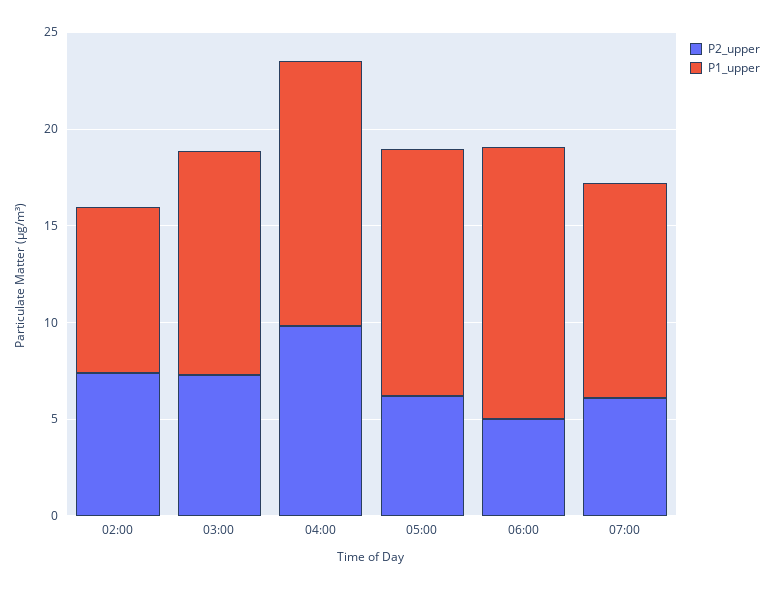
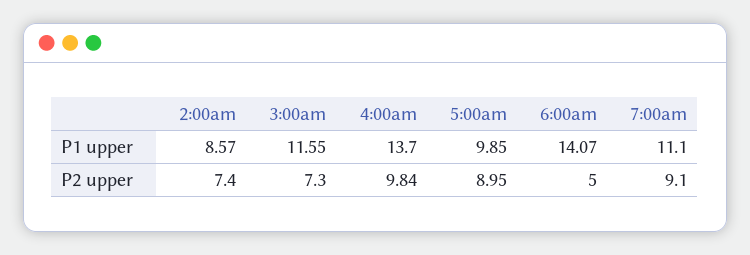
P2_upper, 05:00: 6 -> 8.95
P1_upper, 05:00: 13 -> 9.85
P2_upper, 07:00: 6 -> 9.1

